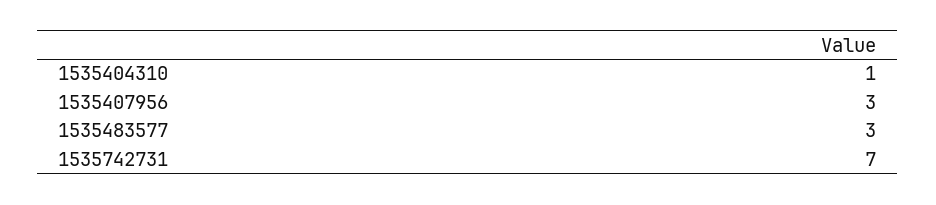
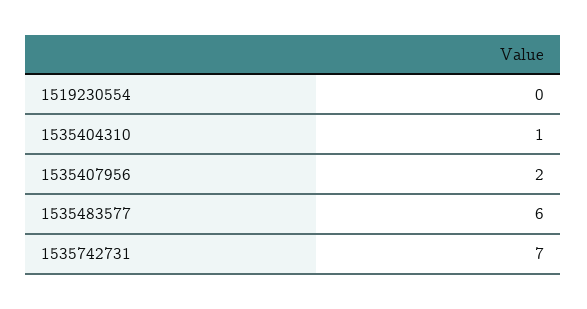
1535407956: 3 -> 2
1535483577: 3 -> 6
1519230554: none -> 0

